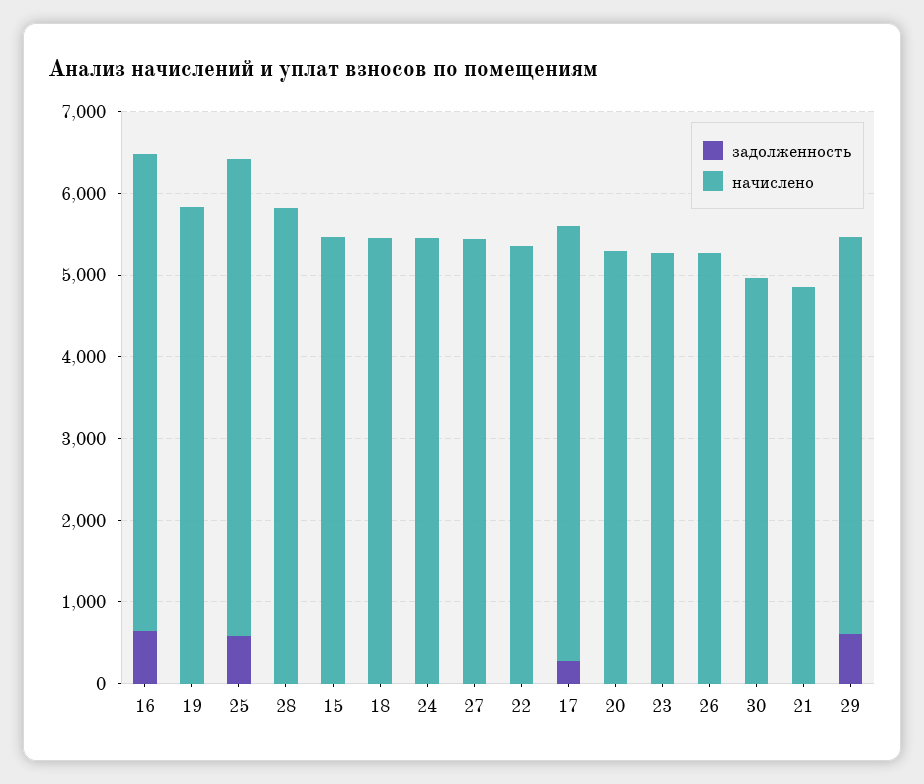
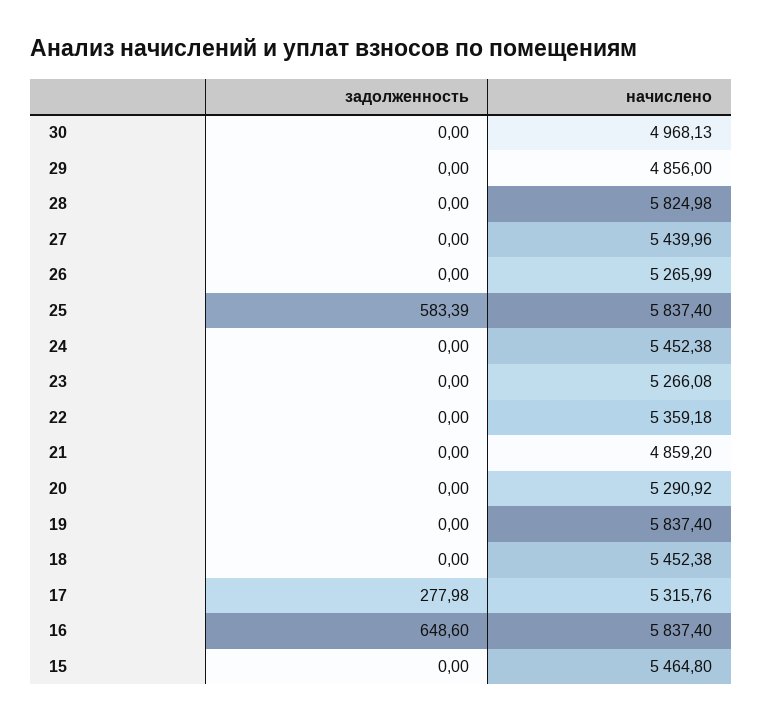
задолженность, 29: 600 -> 0

